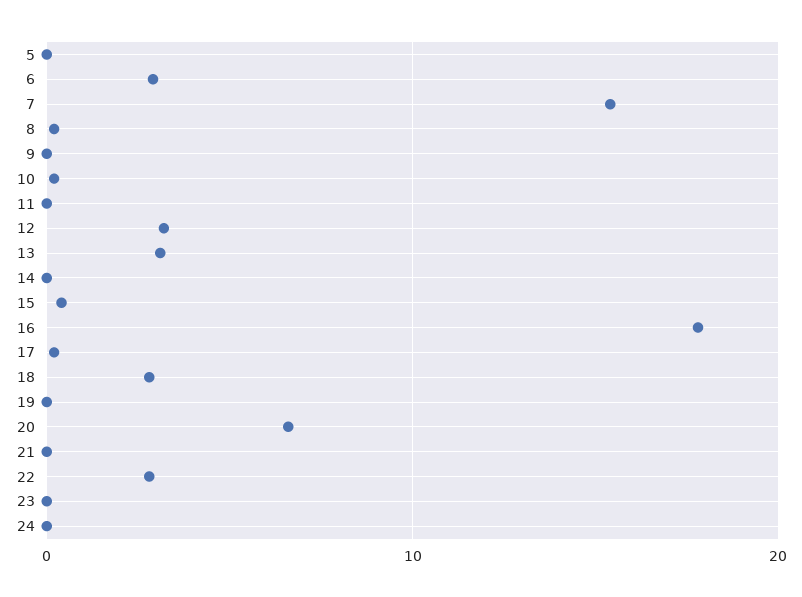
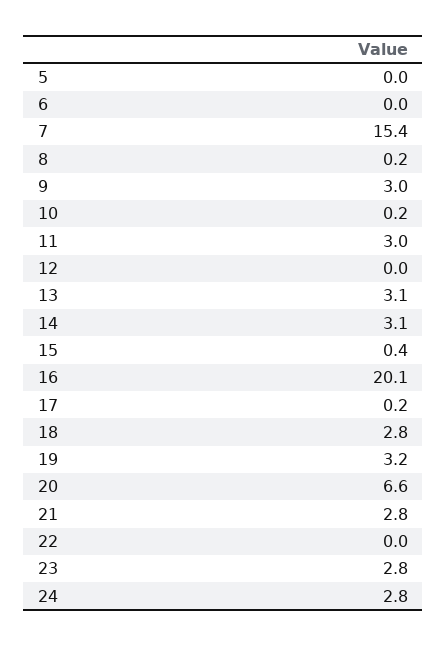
6: 3 -> 0
9: 0 -> 3
11: 0 -> 3
12: 3 -> 0
14: 0 -> 3.1
16: 18 -> 20.1
19: 0 -> 3.2
21: 0 -> 2.8
22: 3 -> 0
23: 0 -> 2.8
24: 0 -> 2.8

